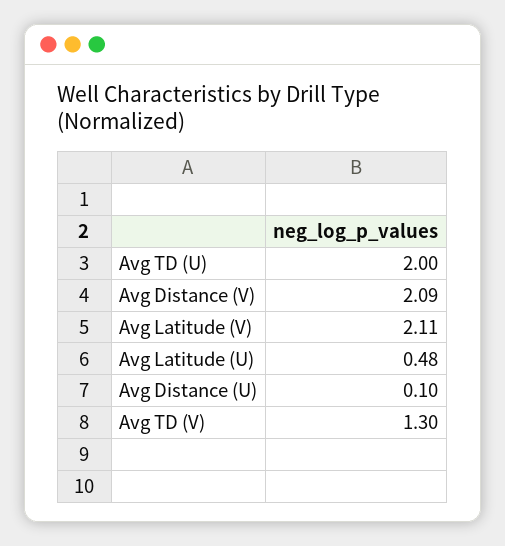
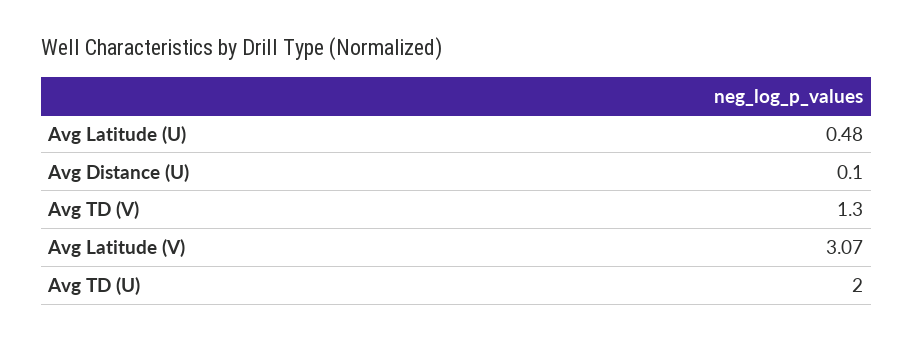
Avg Distance (V): 2.09 -> none
Avg Latitude (V): 2.11 -> 3.07

